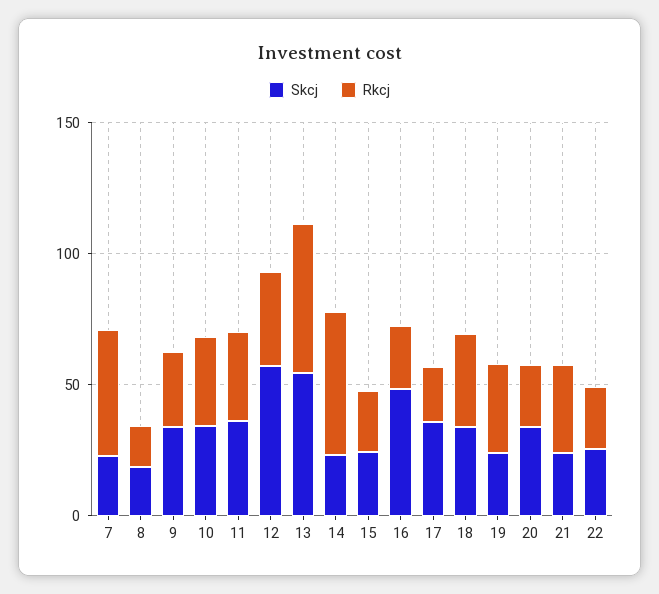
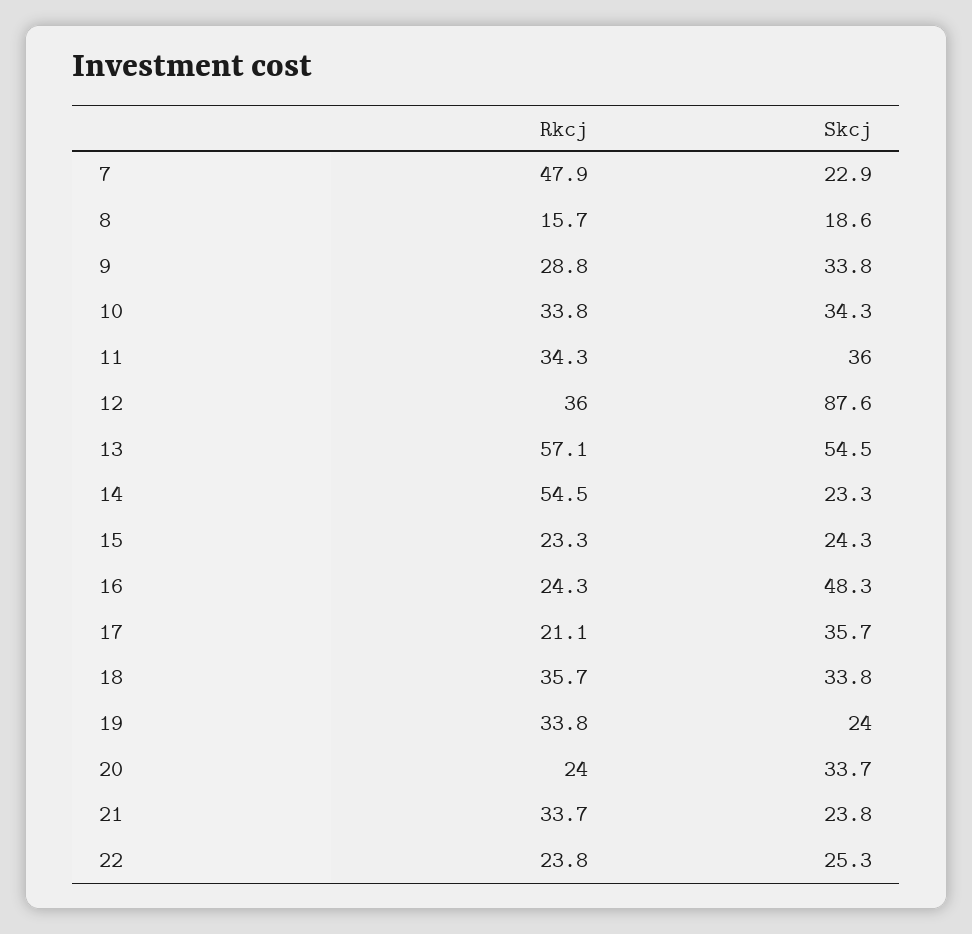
Skcj, 12: 60 -> 87.6

